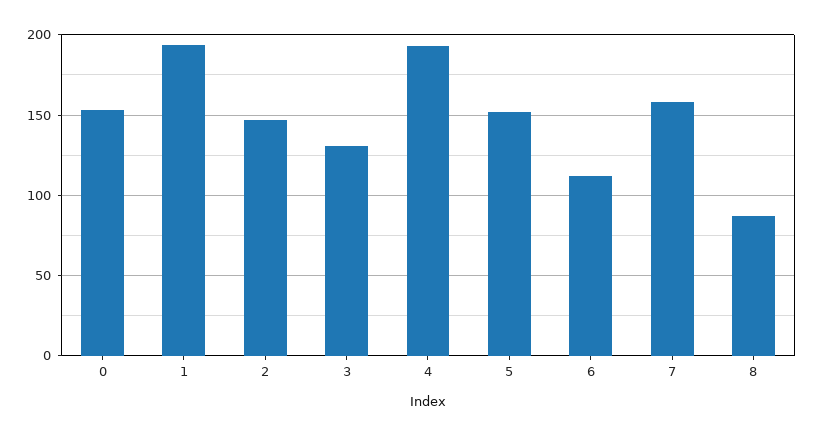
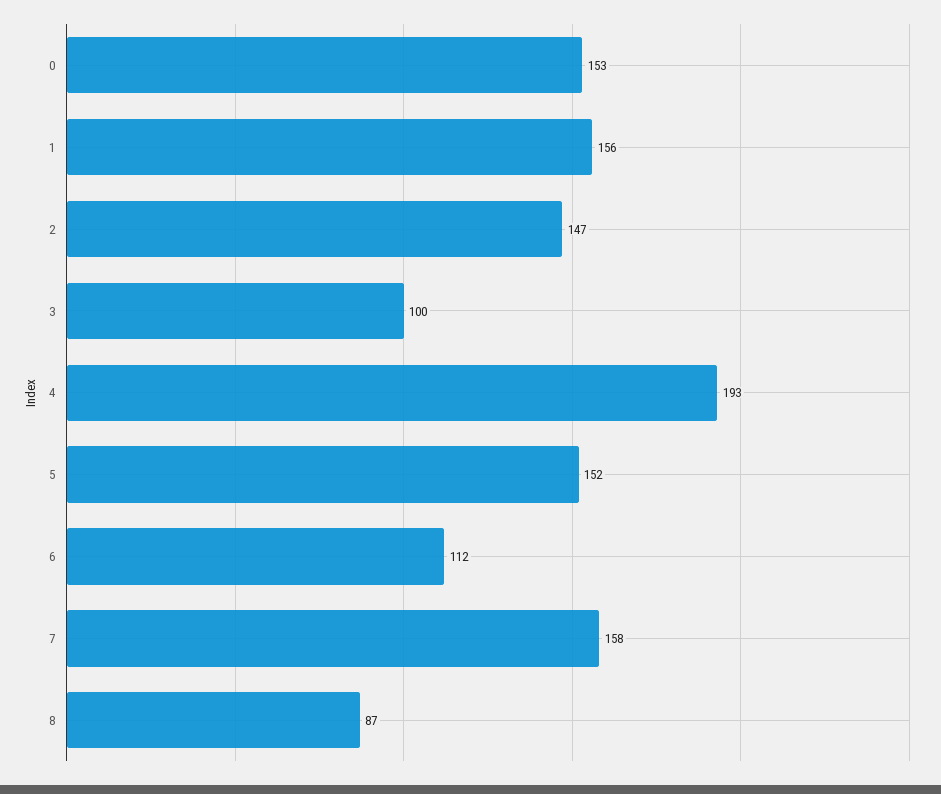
1: 195 -> 156
3: 130 -> 100

